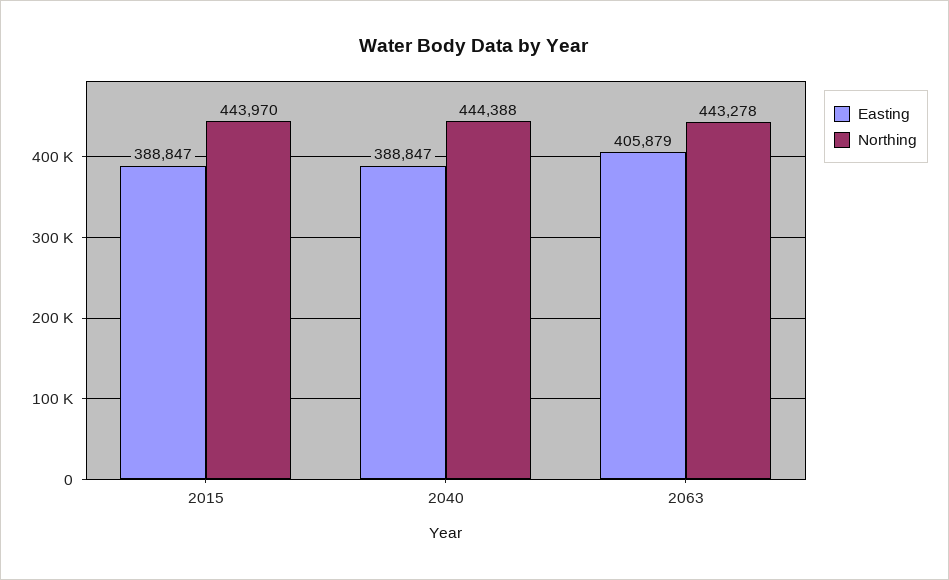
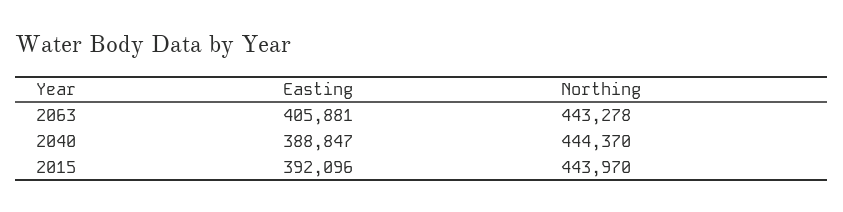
Easting, 2015: 388847 -> 392096
Northing, 2040: 444388 -> 444370
Easting, 2063: 405879 -> 405881

